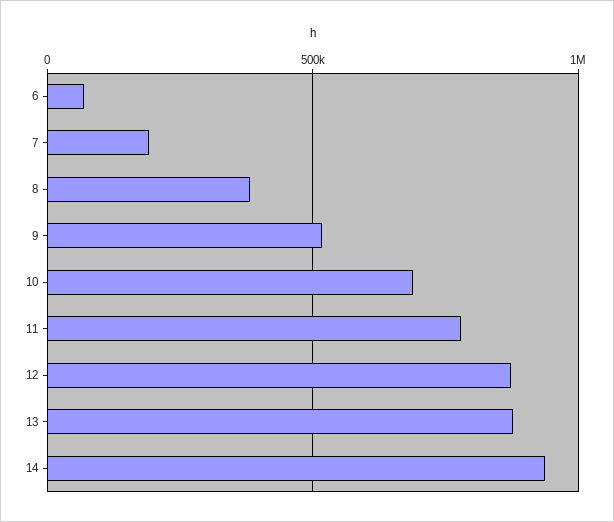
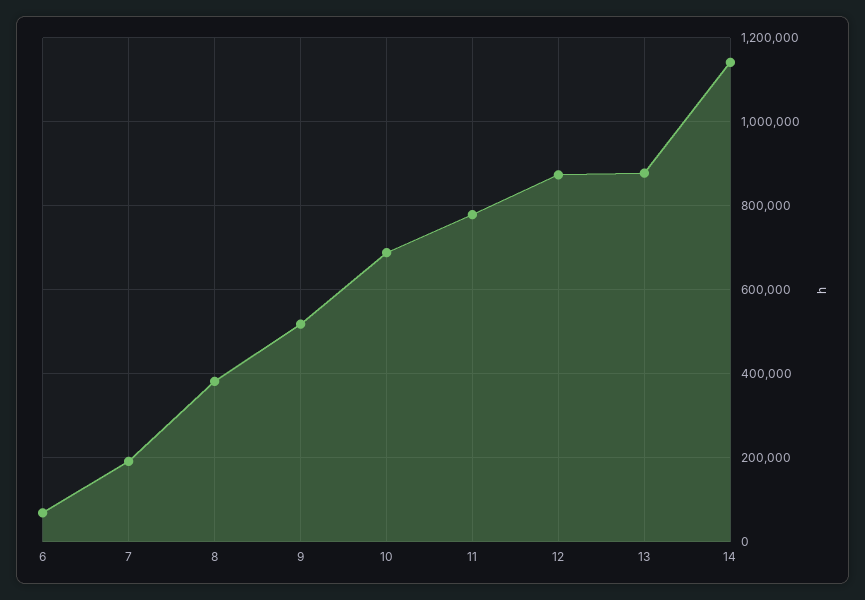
14: 950000 -> 1140000

